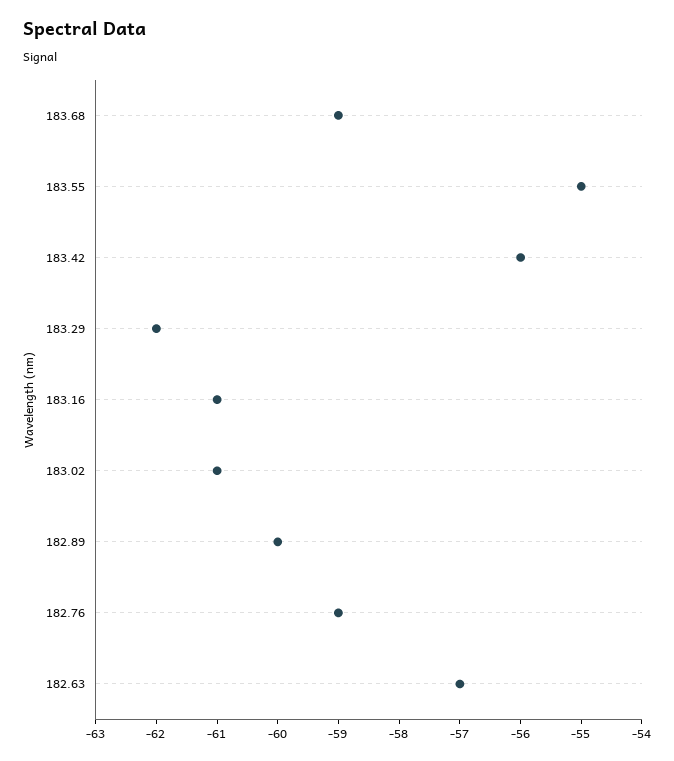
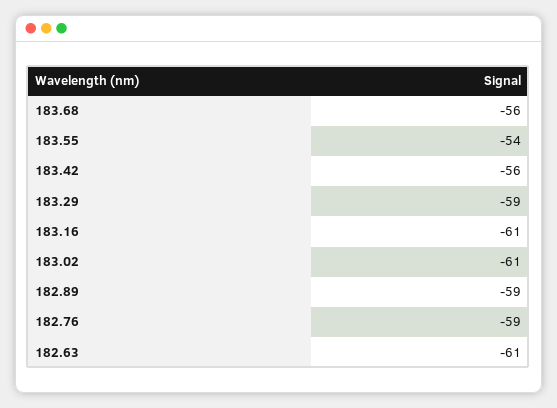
183.68: -59 -> -56
183.55: -55 -> -54
183.29: -62 -> -59
182.89: -60 -> -59
182.63: -57 -> -61

